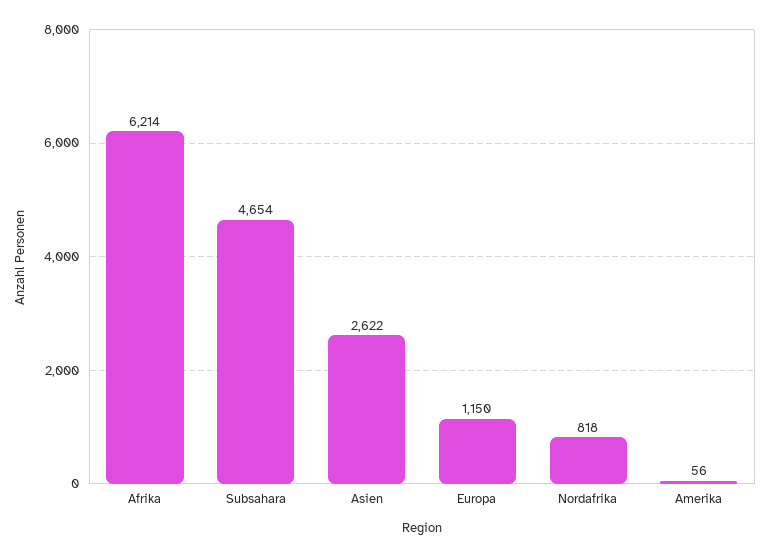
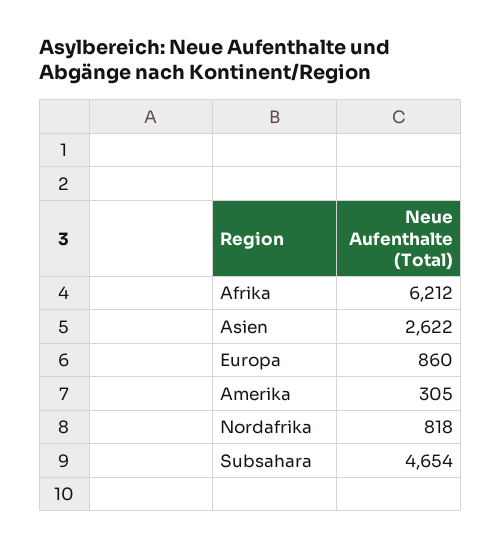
Afrika: 6214 -> 6212
Europa: 1150 -> 860
Amerika: 56 -> 305

